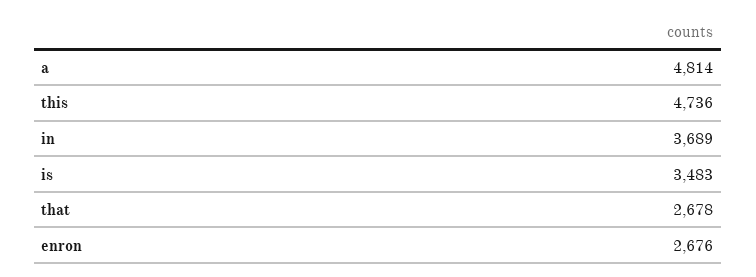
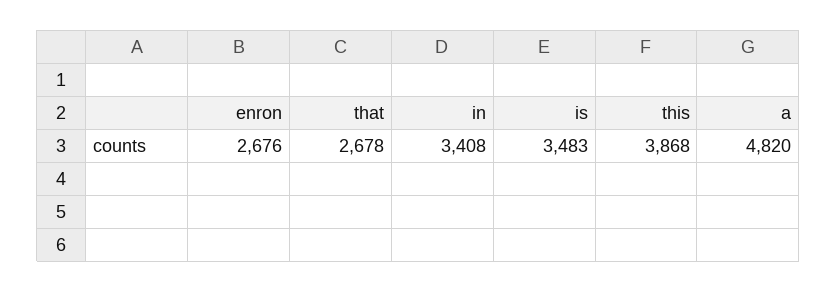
a: 4814 -> 4820
this: 4736 -> 3868
in: 3689 -> 3408

